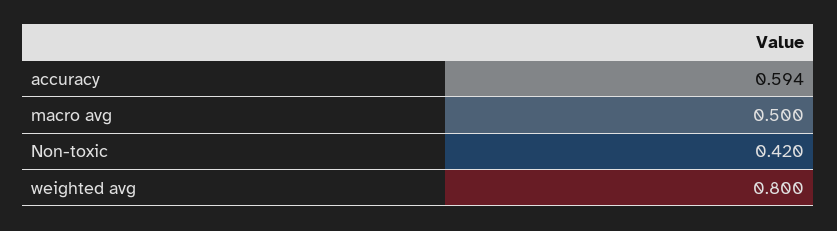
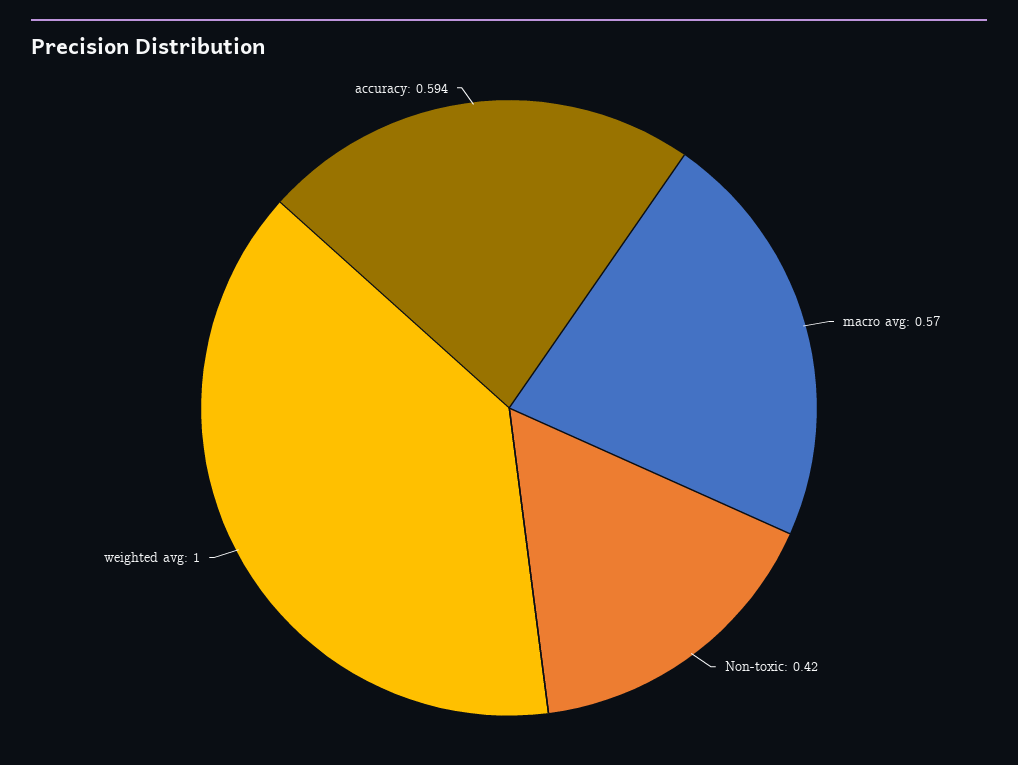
macro avg: 0.5 -> 0.57
weighted avg: 0.8 -> 1

